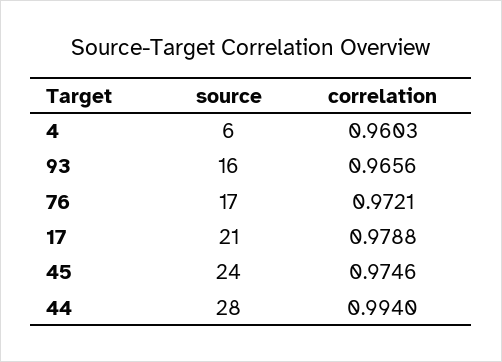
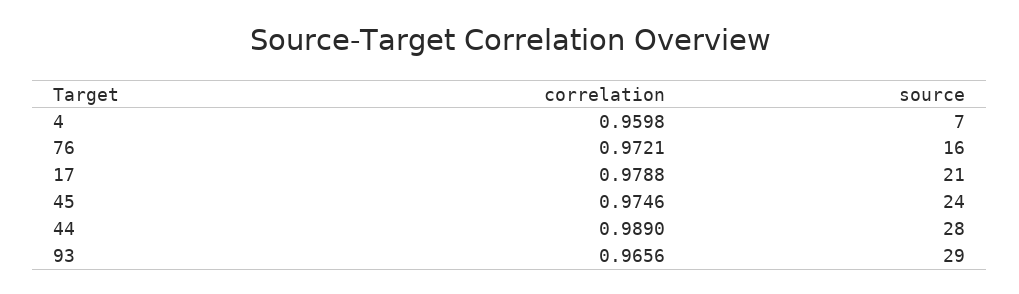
source, 4: 6 -> 7
correlation, 4: 0.9603 -> 0.9598
source, 93: 16 -> 29
source, 76: 17 -> 16
correlation, 44: 0.994 -> 0.989

